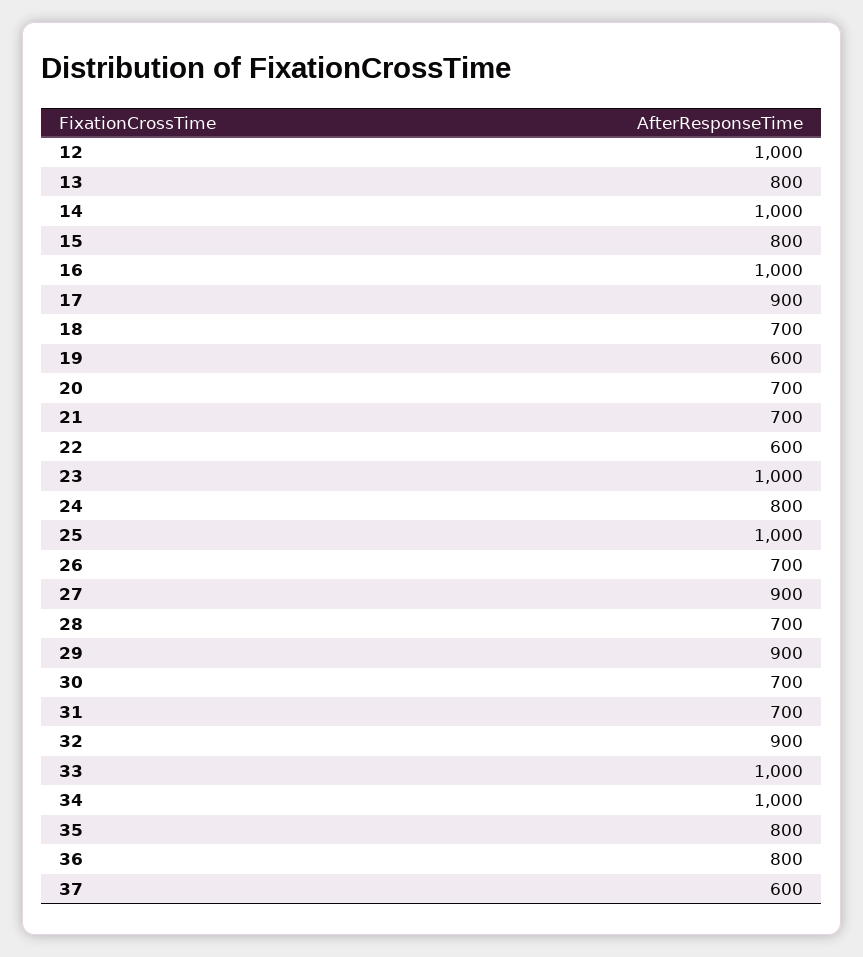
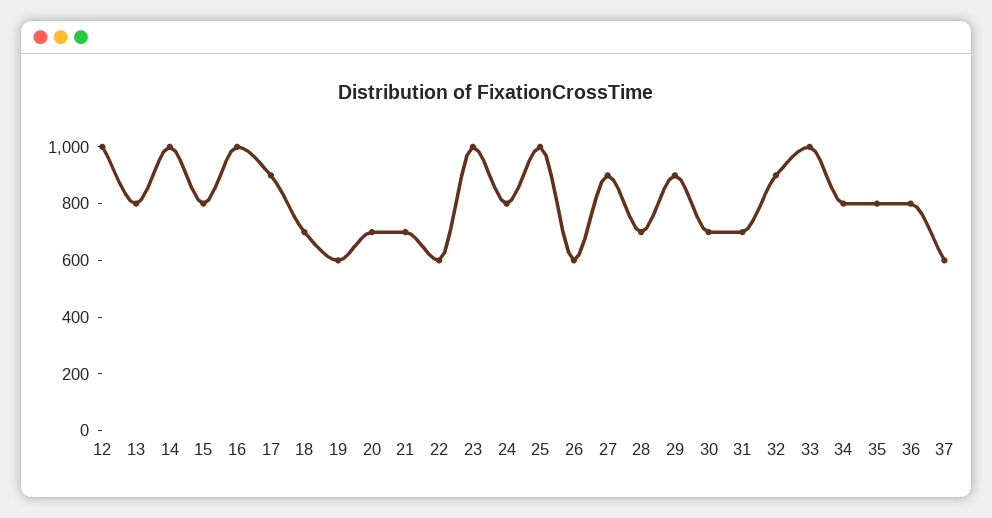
26: 700 -> 600
34: 1000 -> 800

